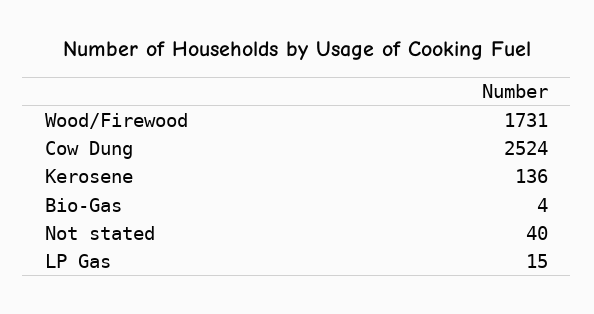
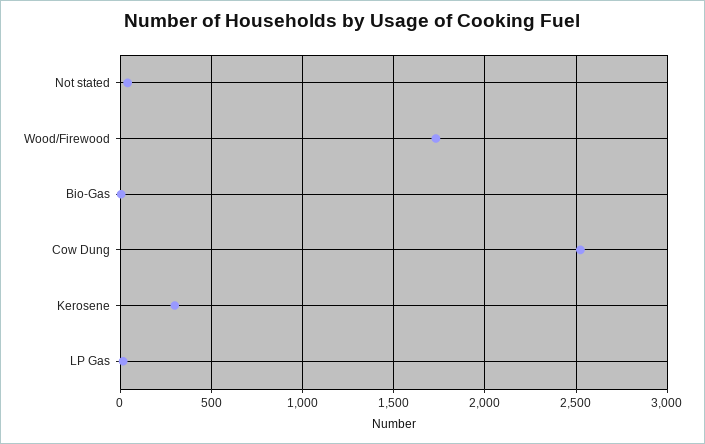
Kerosene: 136 -> 300

